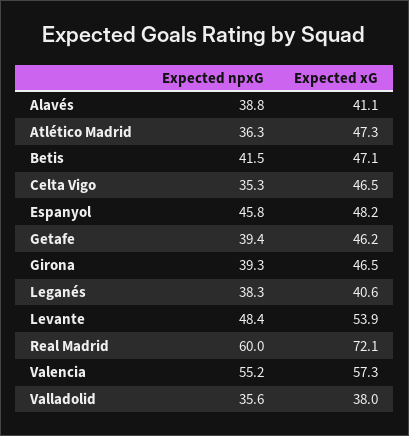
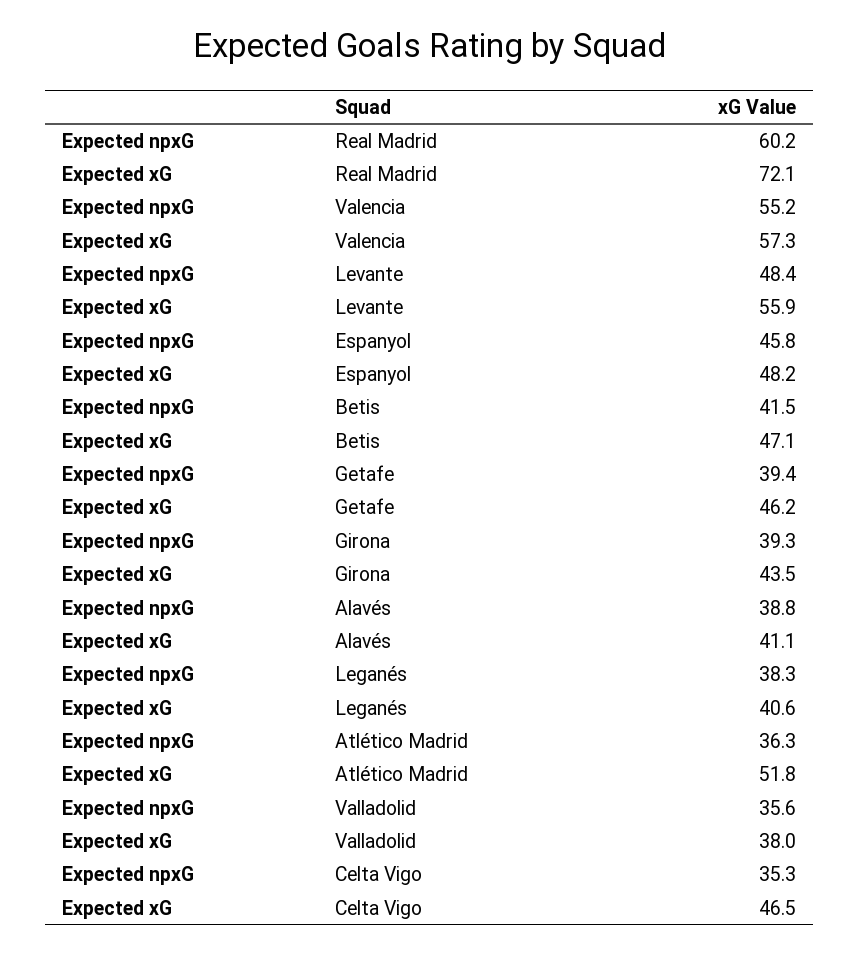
Expected xG, Atlético Madrid: 47.3 -> 51.8
Expected xG, Girona: 46.5 -> 43.5
Expected xG, Levante: 53.9 -> 55.9
Expected npxG, Real Madrid: 60 -> 60.2

